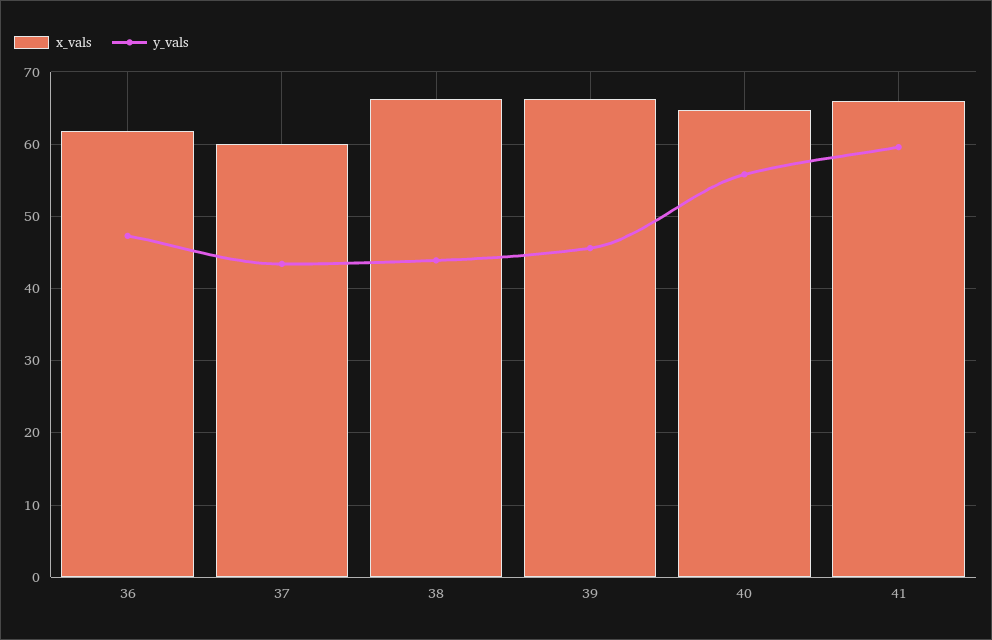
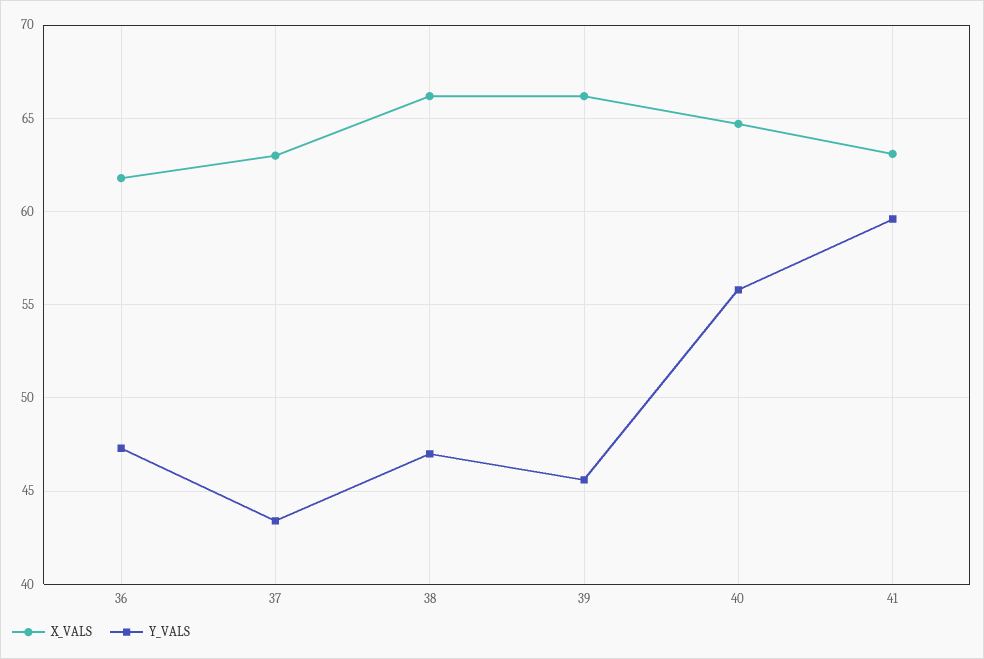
x_vals, 37: 60 -> 63
y_vals, 38: 44 -> 47
x_vals, 41: 66 -> 63

